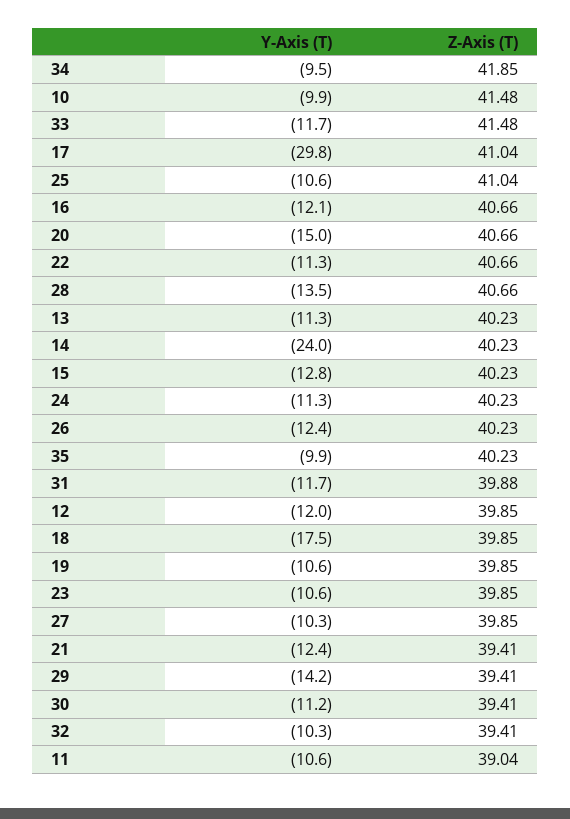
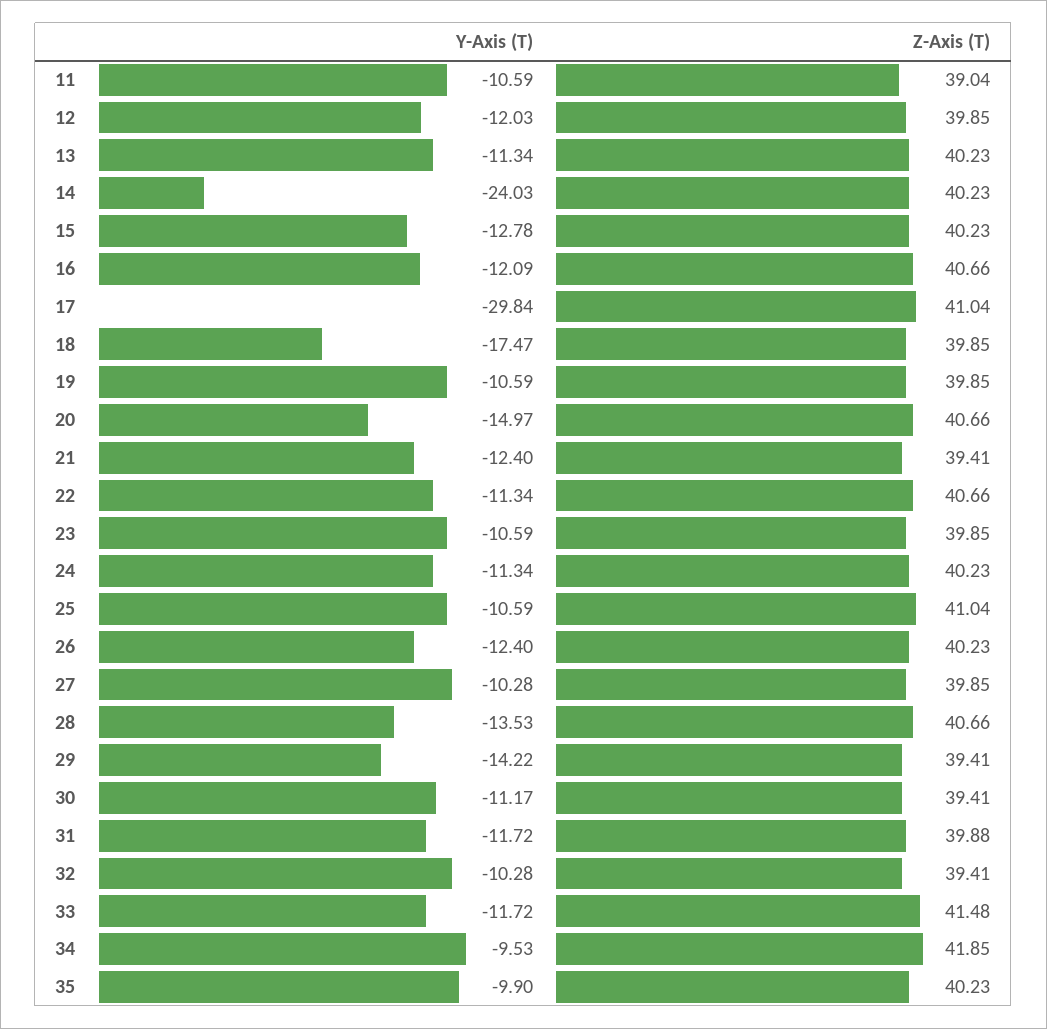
Y-Axis (T), 10: -9.9 -> none
Z-Axis (T), 10: 41.48 -> none

